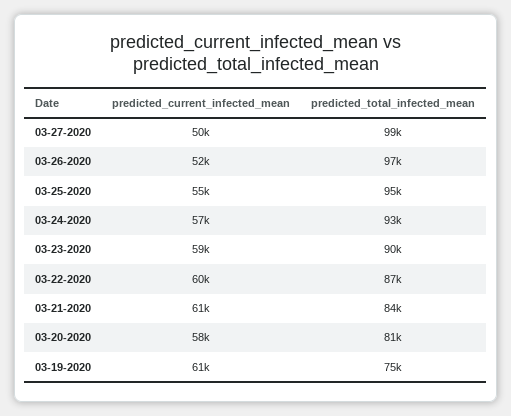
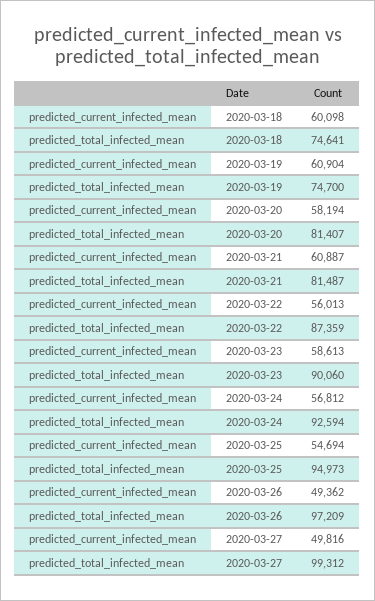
predicted_current_infected_mean, 03-26-2020: 52000 -> 49362
predicted_current_infected_mean, 03-22-2020: 60000 -> 56013
predicted_total_infected_mean, 03-21-2020: 84000 -> 81487
predicted_current_infected_mean, 2020-03-18: none -> 60098
predicted_total_infected_mean, 2020-03-18: none -> 74641

